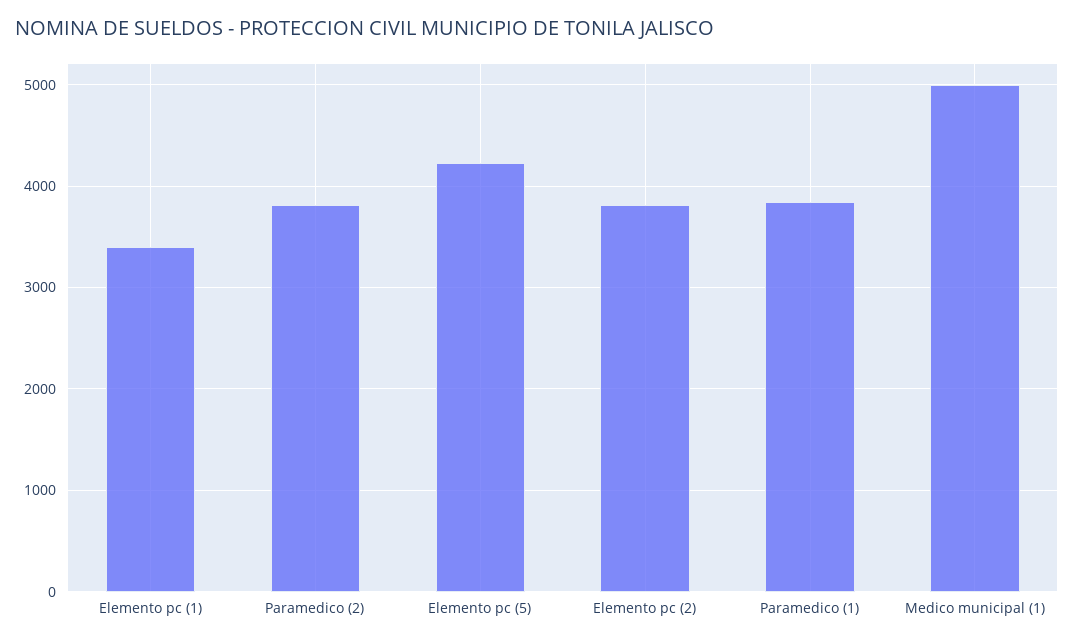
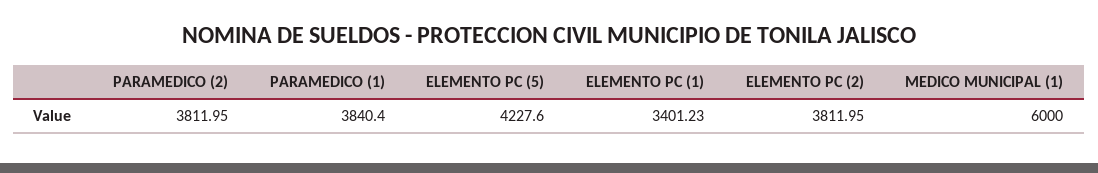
Medico municipal (1): 5000 -> 6000

